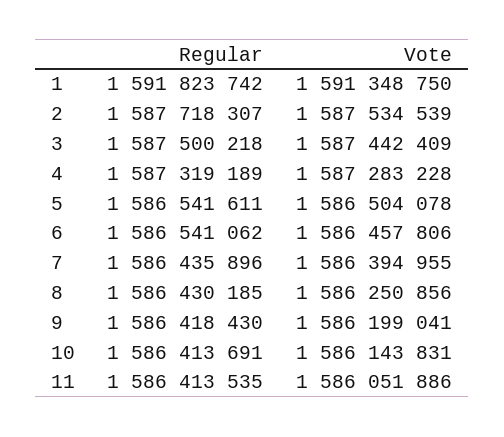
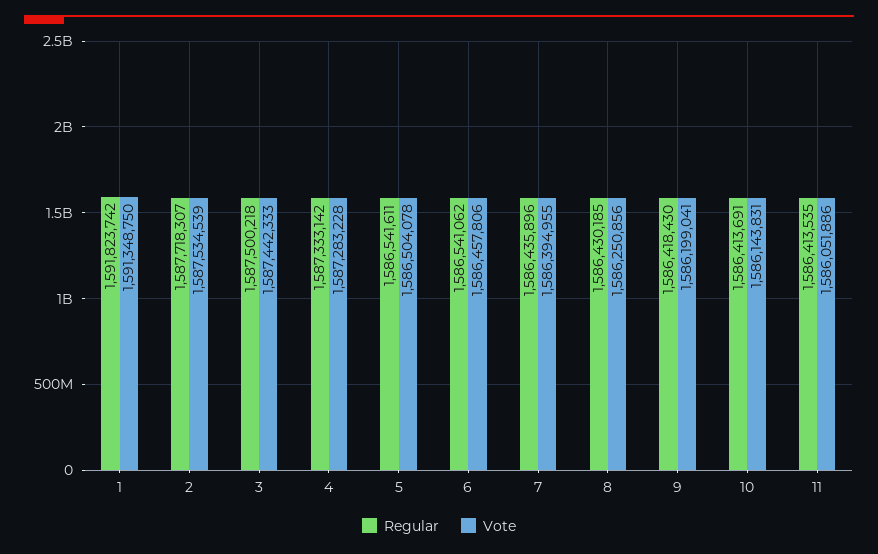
Vote, 3: 1587442409 -> 1587442333
Regular, 4: 1587319189 -> 1587333142

